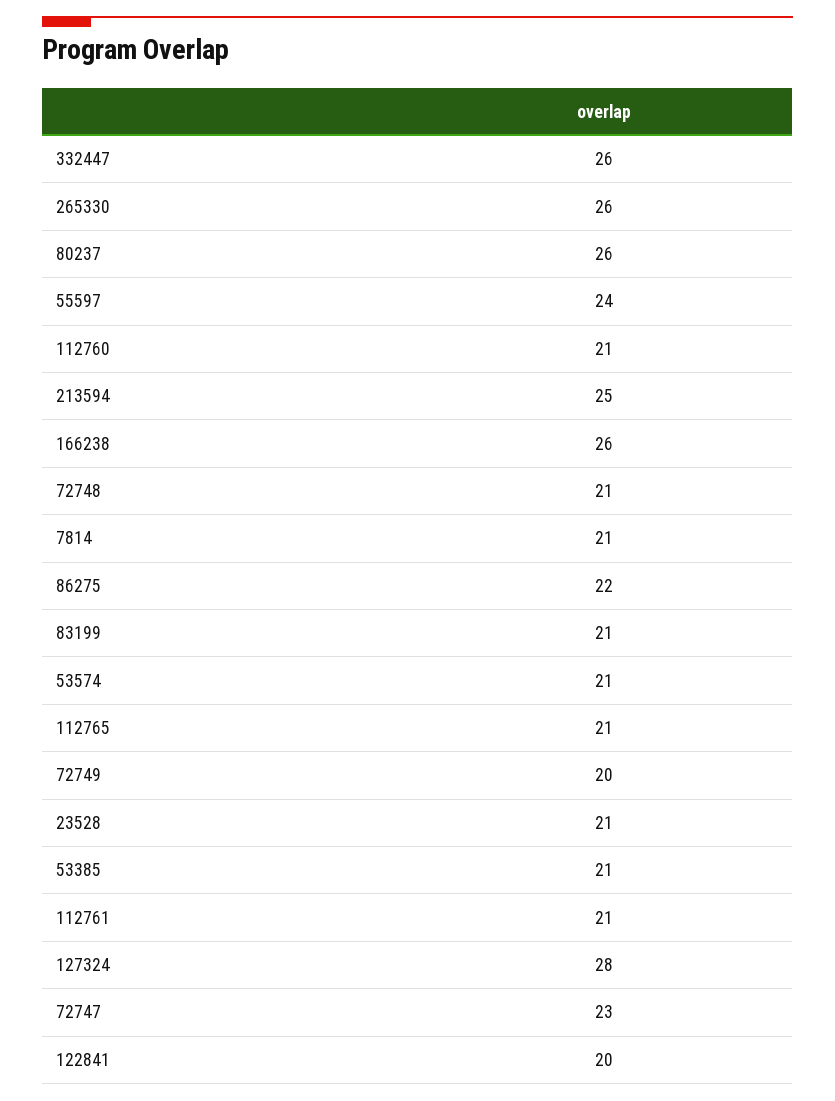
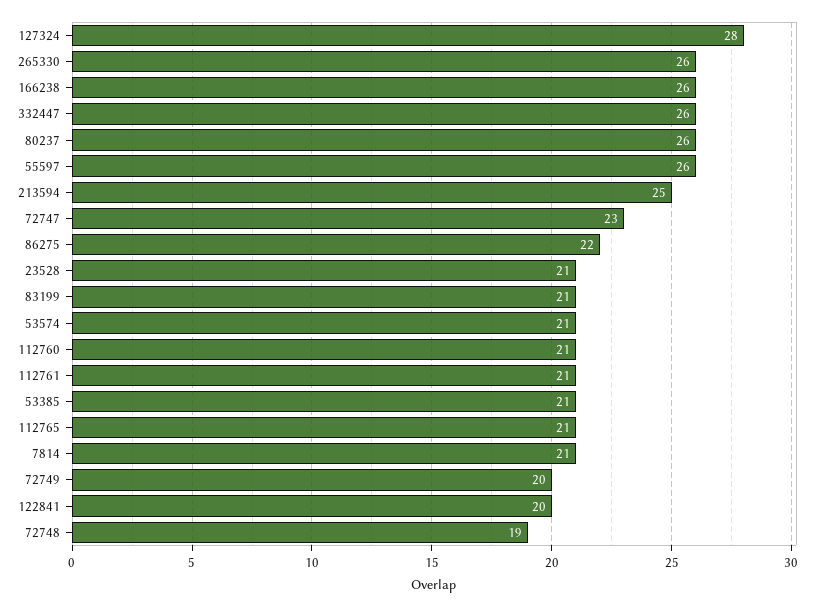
55597: 24 -> 26
72748: 21 -> 19

